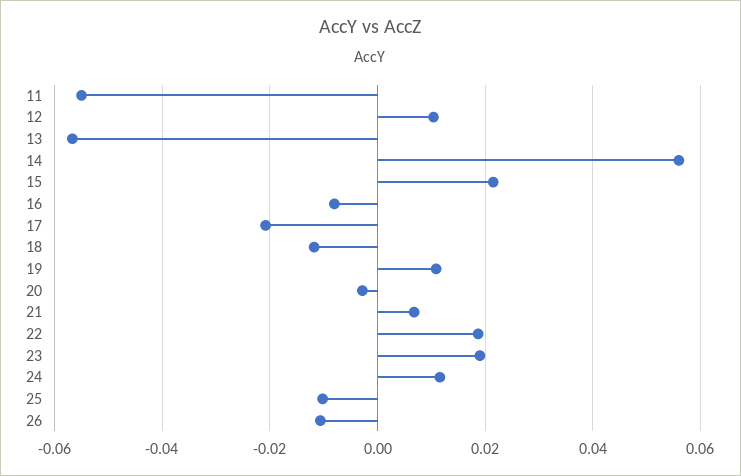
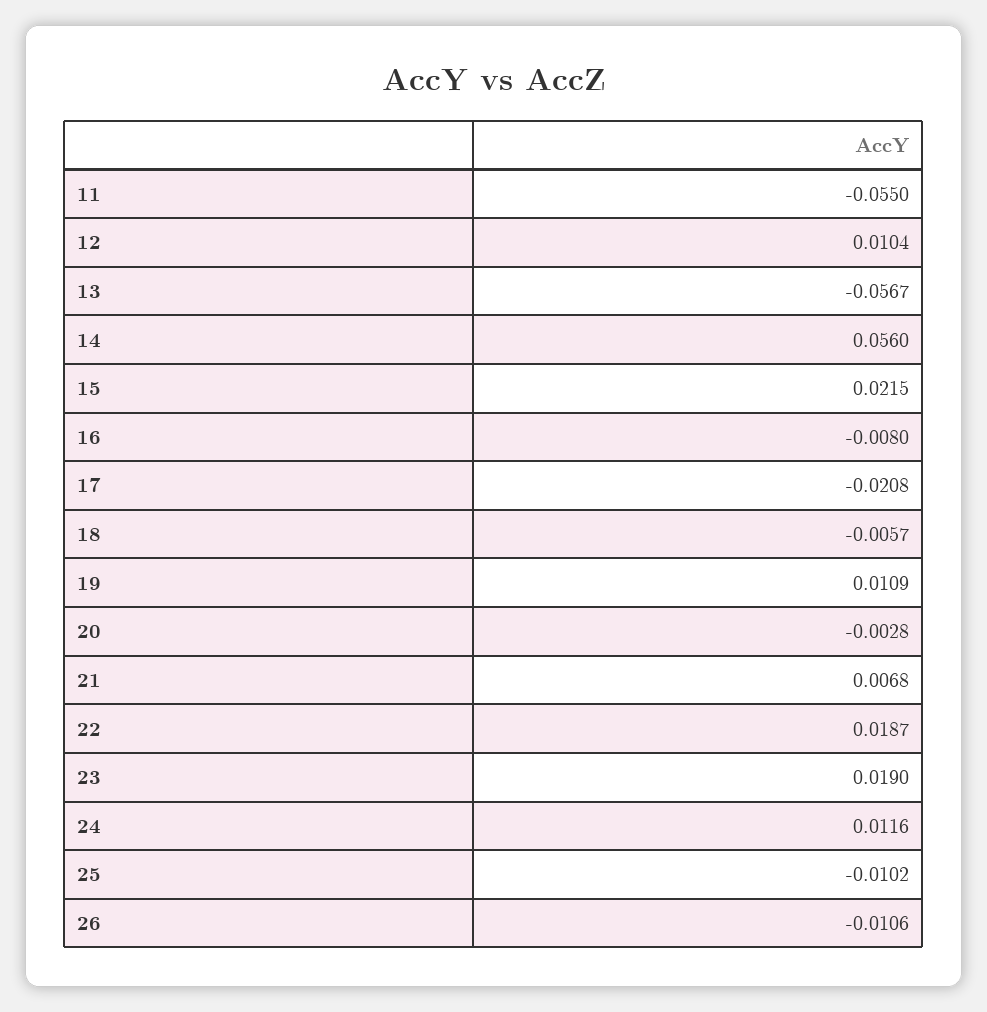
18: -0.012 -> -0.0057

